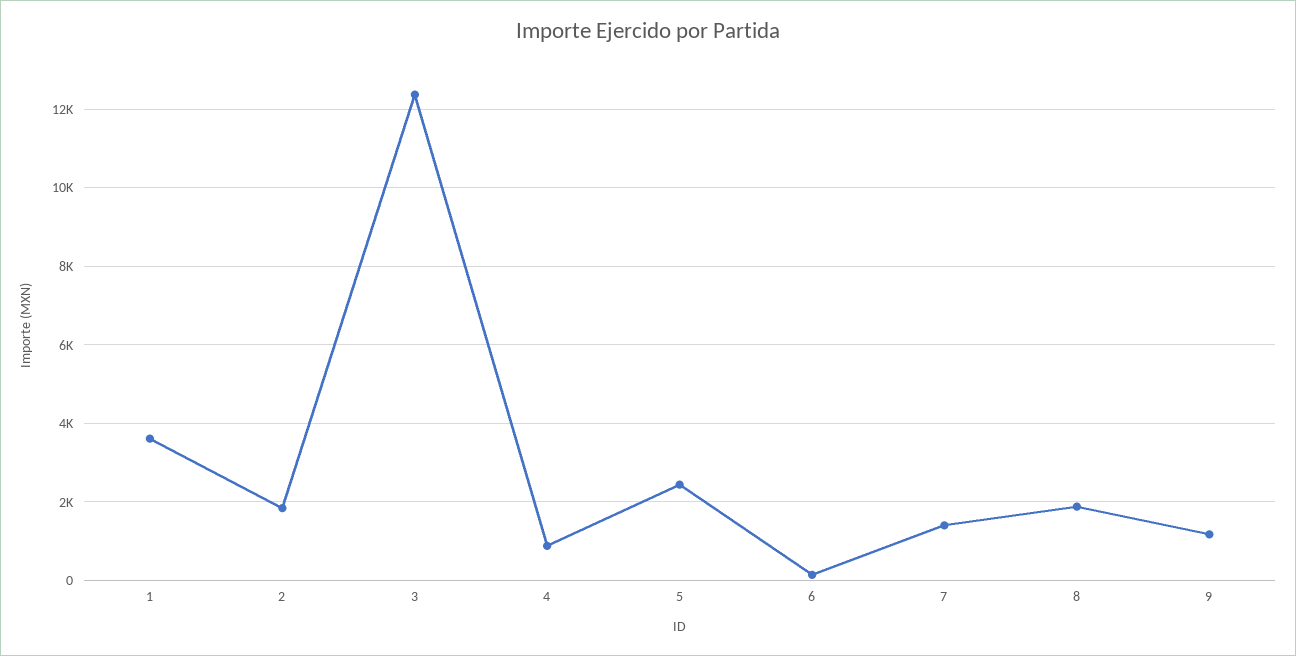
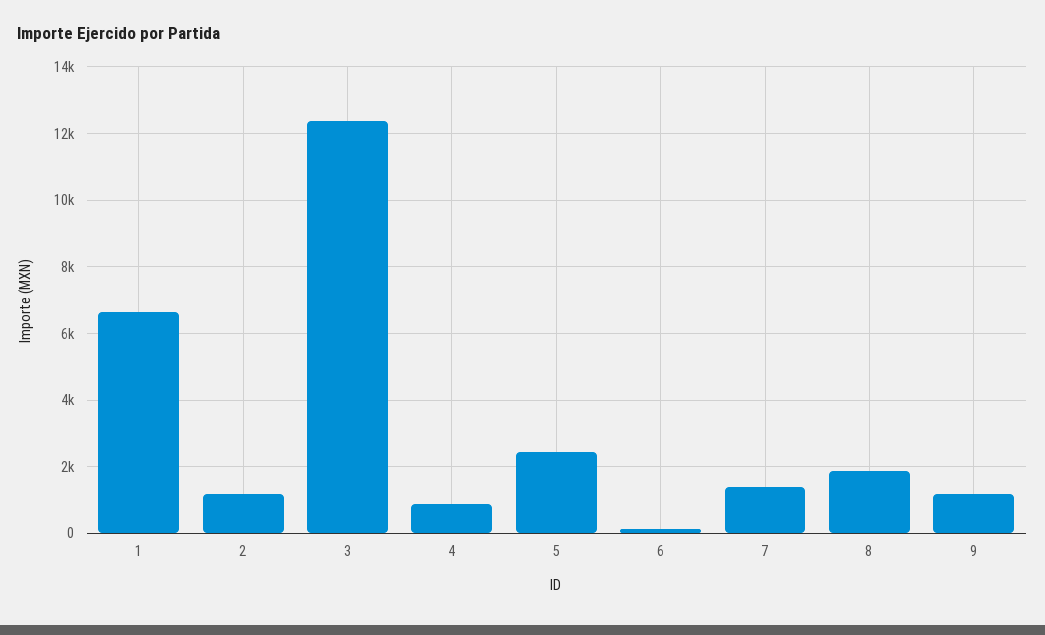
1: 3600 -> 6600
2: 1800 -> 1200

